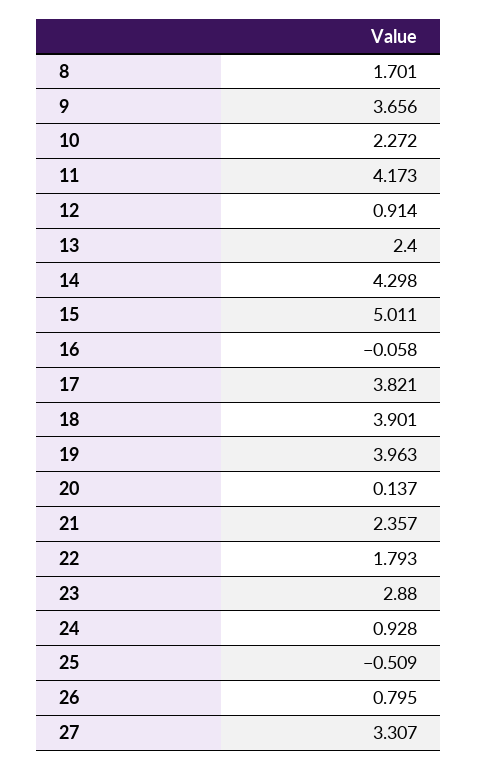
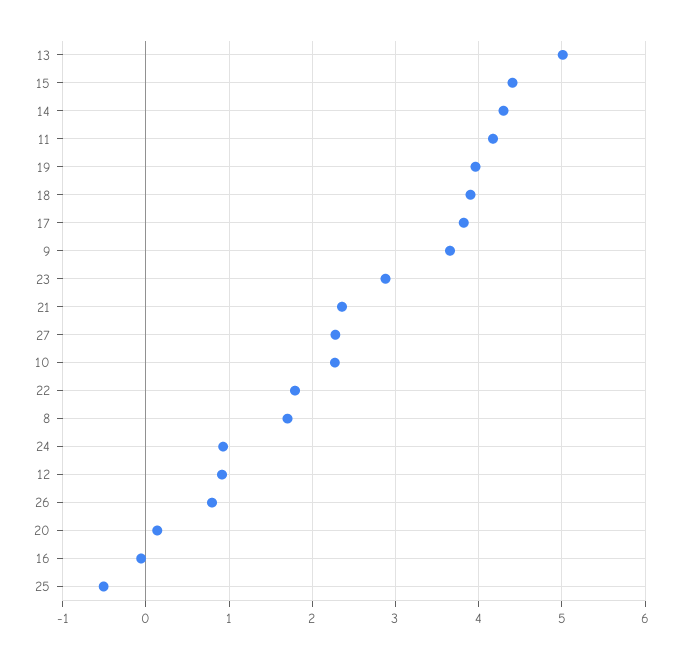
13: 2.4 -> 5
15: 5.011 -> 4.4
27: 3.307 -> 2.3

